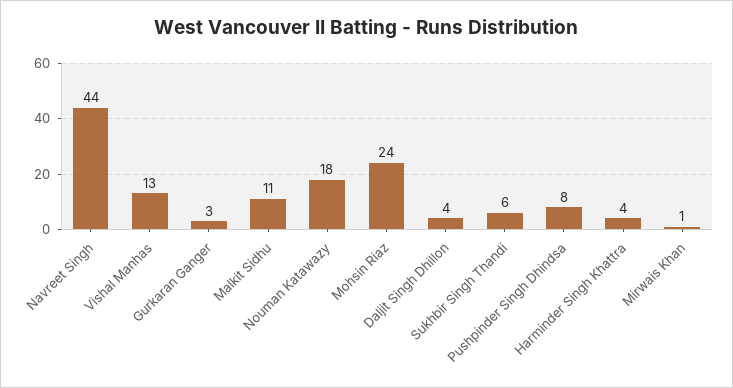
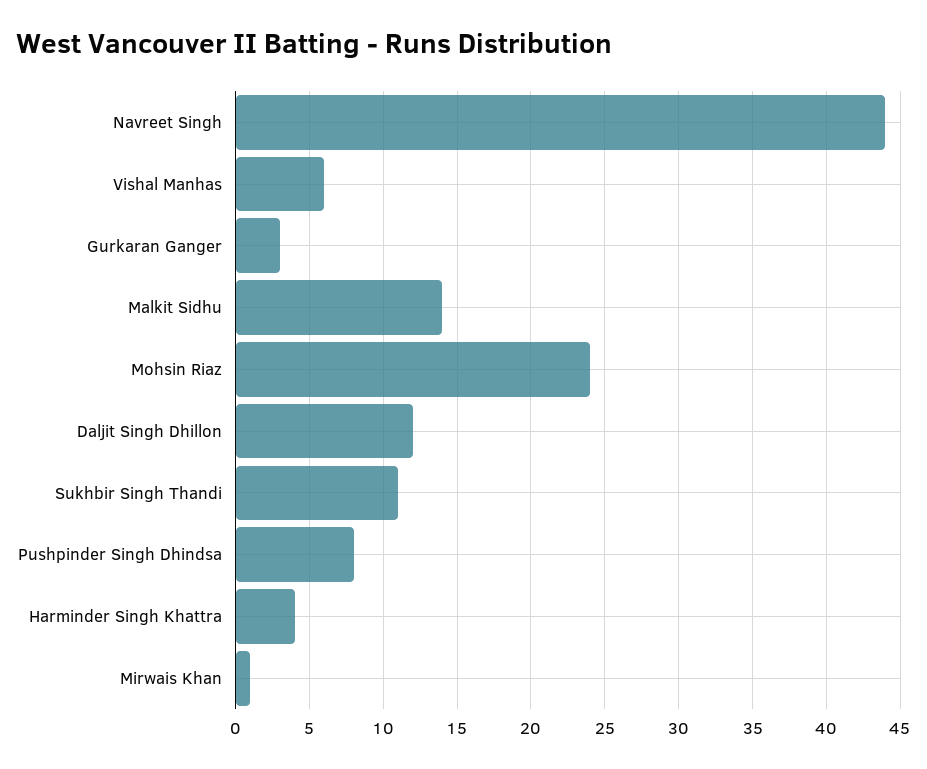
Vishal Manhas: 13 -> 6
Malkit Sidhu: 11 -> 14
Nouman Katawazy: 18 -> none
Daljit Singh Dhillon: 4 -> 12
Sukhbir Singh Thandi: 6 -> 11

